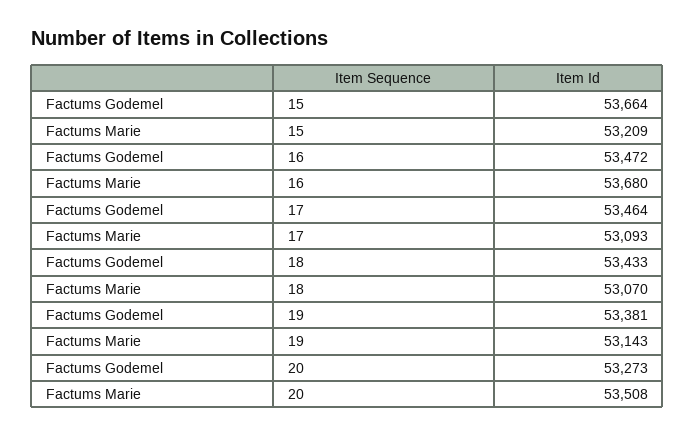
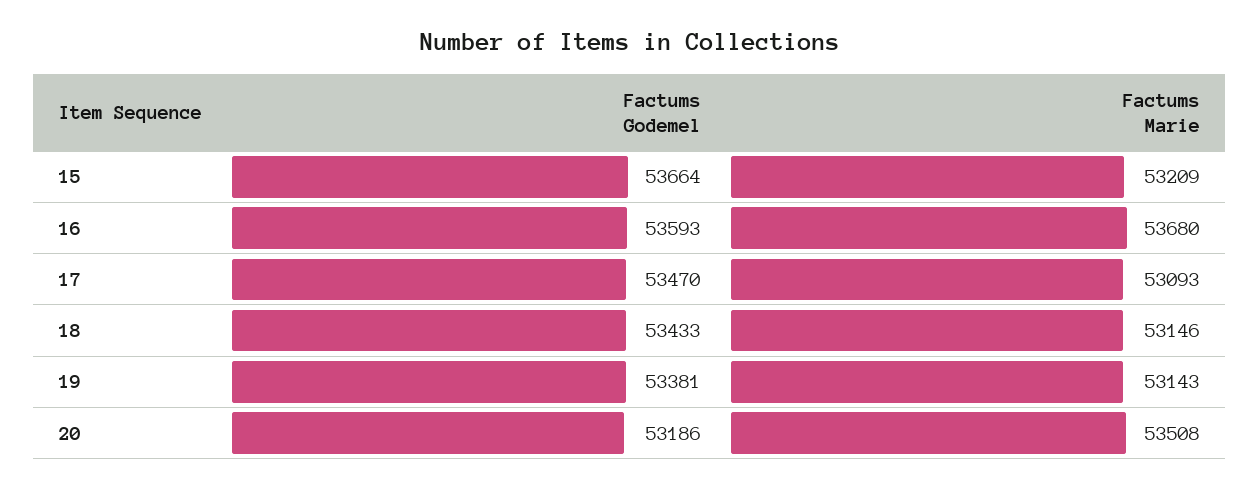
Factums Godemel, 16: 53472 -> 53593
Factums Godemel, 17: 53464 -> 53470
Factums Marie, 18: 53070 -> 53146
Factums Godemel, 20: 53273 -> 53186

